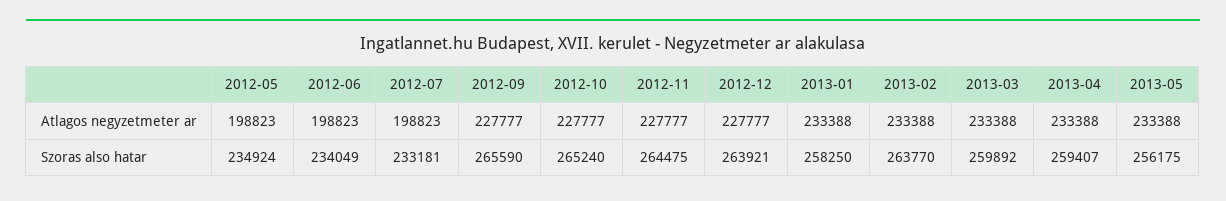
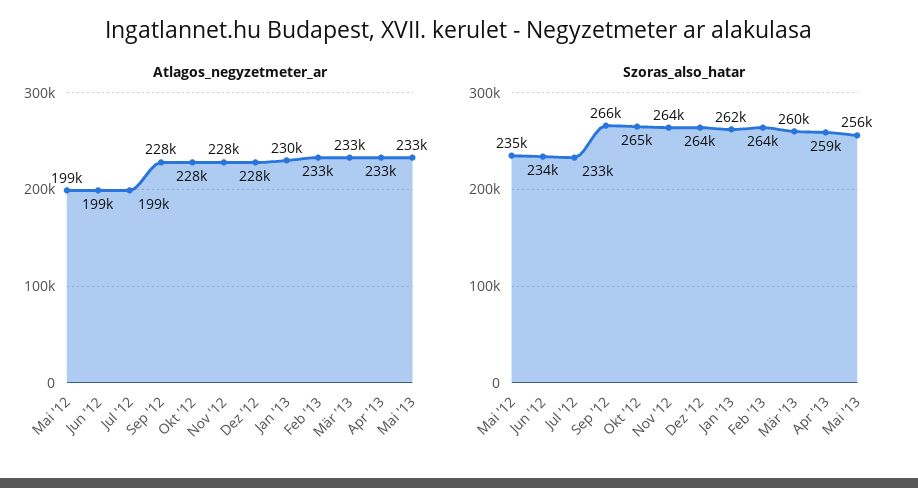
Atlagos negyzetmeter ar, 2013-01: 233388 -> 230000
Szoras also hatar, 2013-01: 258250 -> 262000

